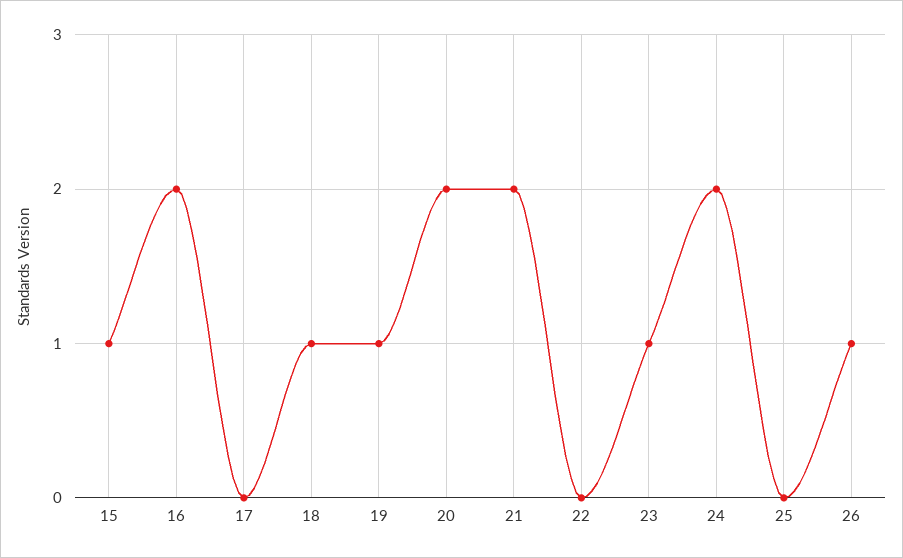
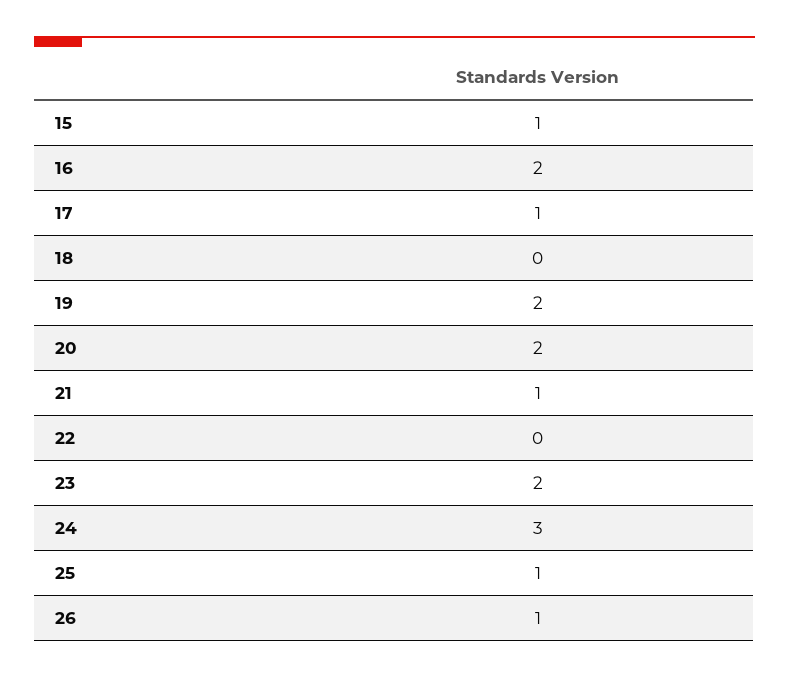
17: 0 -> 1
18: 1 -> 0
19: 1 -> 2
21: 2 -> 1
23: 1 -> 2
24: 2 -> 3
25: 0 -> 1

